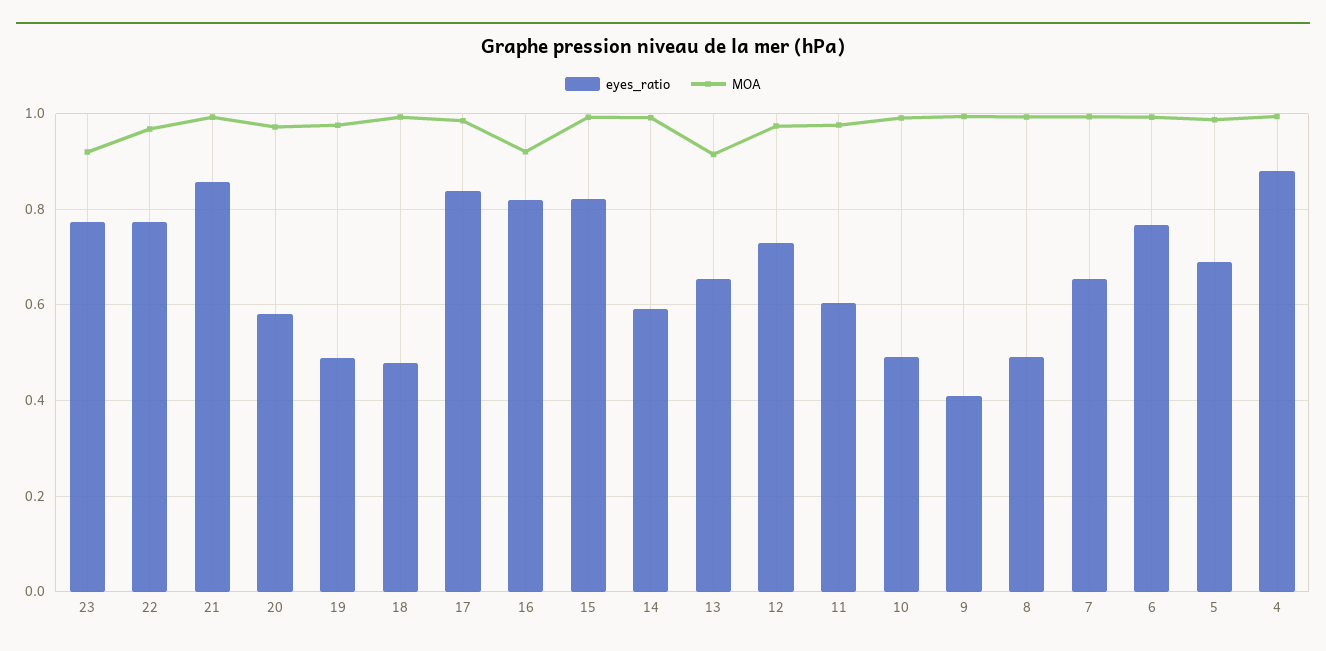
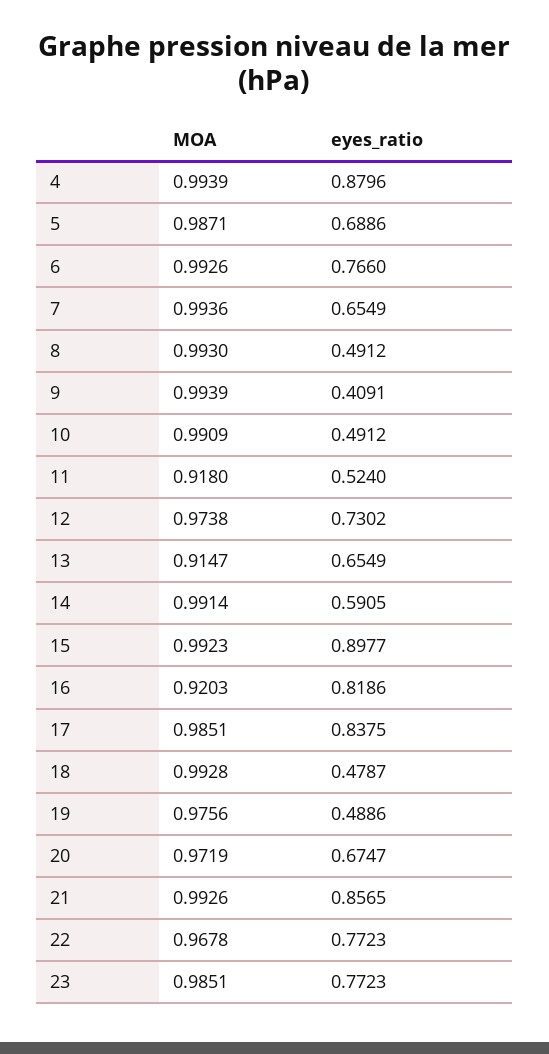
MOA, 23: 0.92 -> 0.9851
eyes_ratio, 20: 0.58 -> 0.6747
eyes_ratio, 15: 0.82 -> 0.8977
eyes_ratio, 11: 0.6 -> 0.524
MOA, 11: 0.98 -> 0.918

